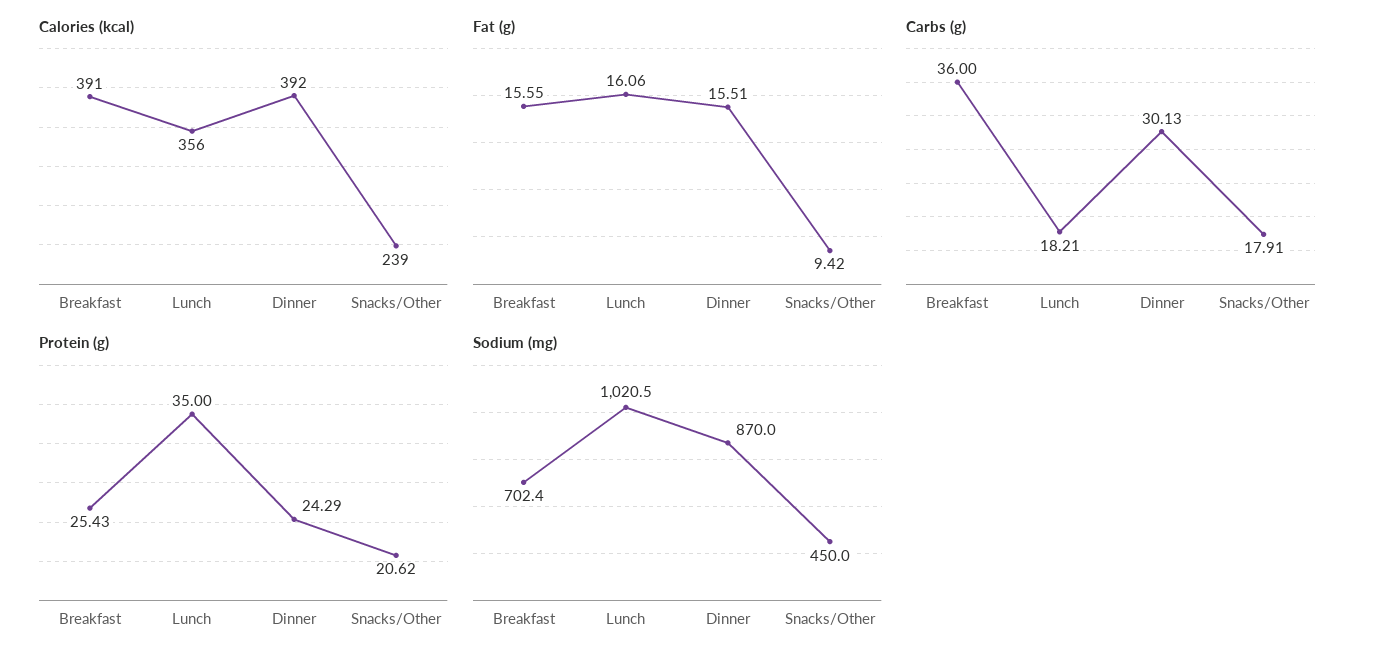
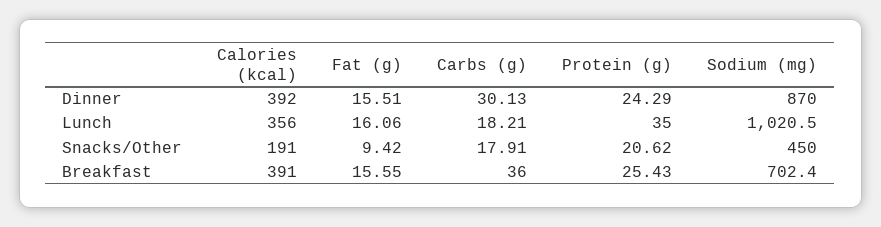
Calories (kcal), Snacks/Other: 239 -> 191

